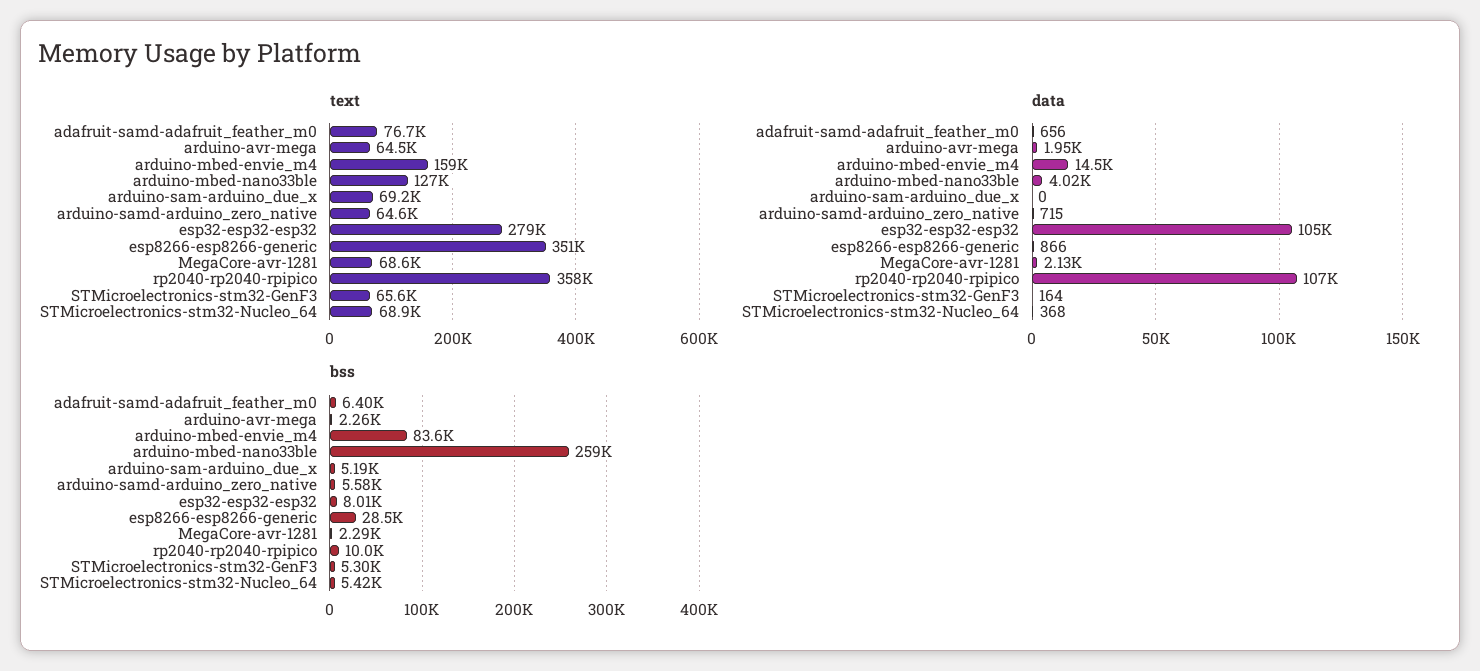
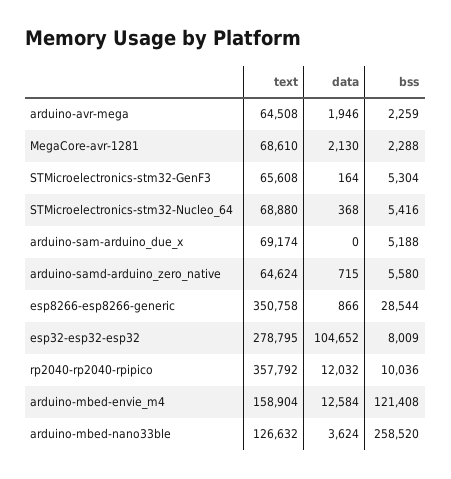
text, adafruit-samd-adafruit_feather_m0: 76700 -> none
data, adafruit-samd-adafruit_feather_m0: 656 -> none
data, arduino-mbed-envie_m4: 14500 -> 12584
data, arduino-mbed-nano33ble: 4020 -> 3624
data, rp2040-rp2040-rpipico: 107000 -> 12032
bss, adafruit-samd-adafruit_feather_m0: 6400 -> none
bss, arduino-mbed-envie_m4: 83600 -> 121408

